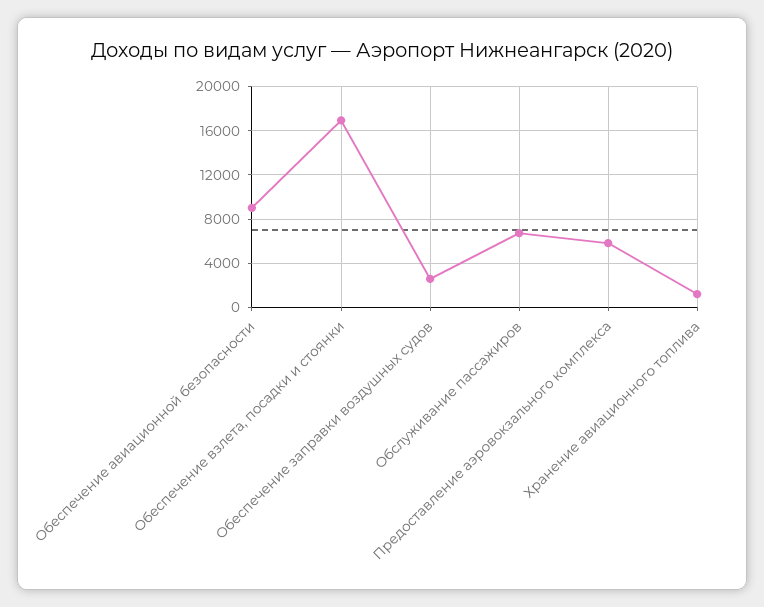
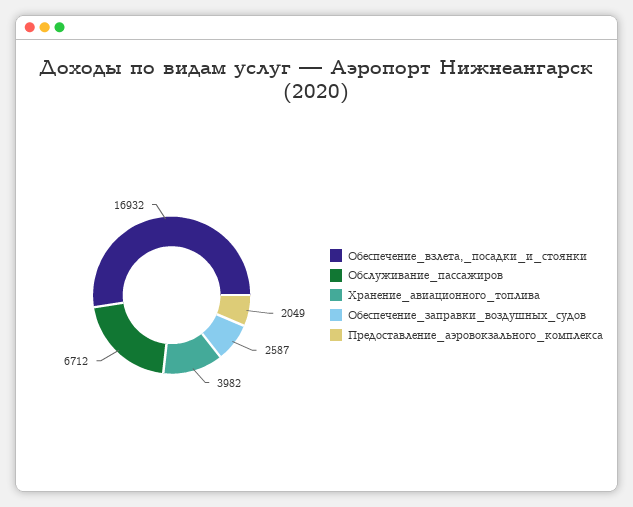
Обеспечение авиационной безопасности: 9000 -> none
Предоставление аэровокзального комплекса: 6000 -> 2049
Хранение авиационного топлива: 1000 -> 3982

